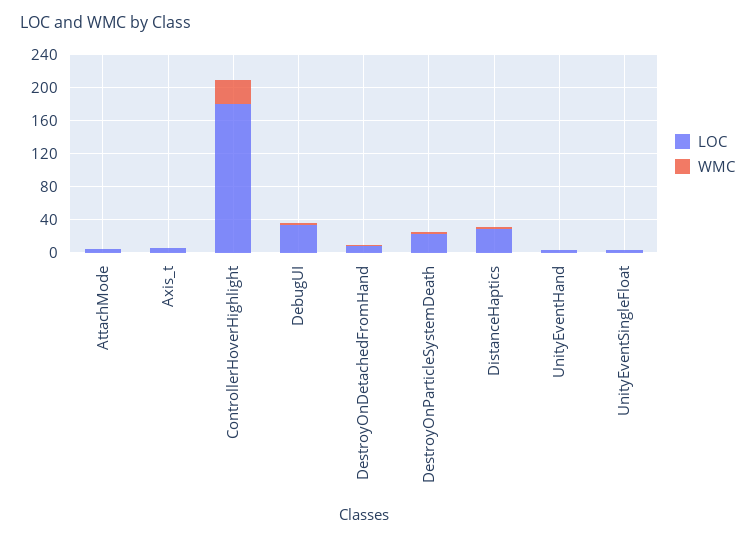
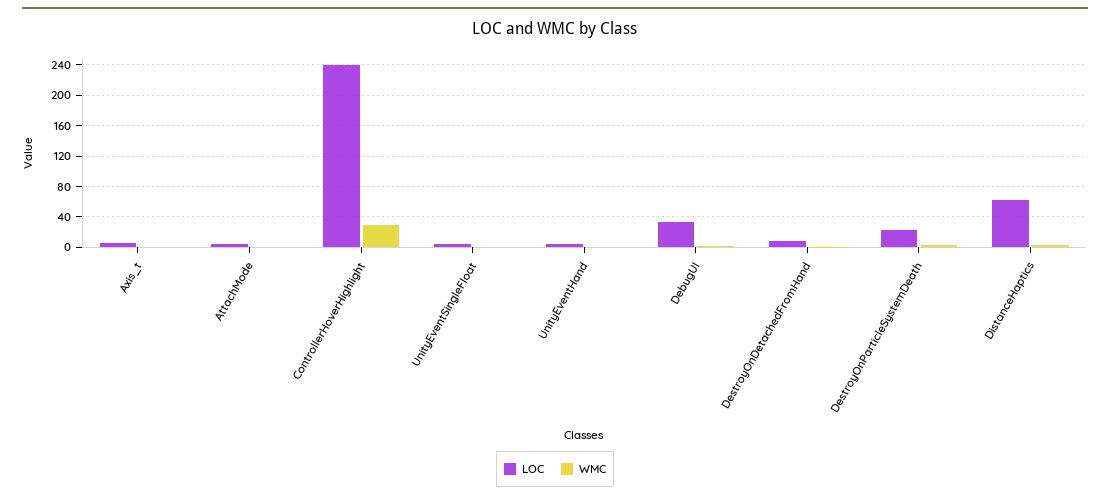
LOC, ControllerHoverHighlight: 180 -> 240
LOC, DistanceHaptics: 30 -> 60

